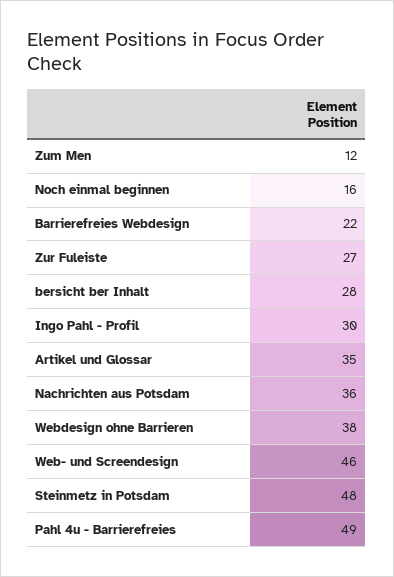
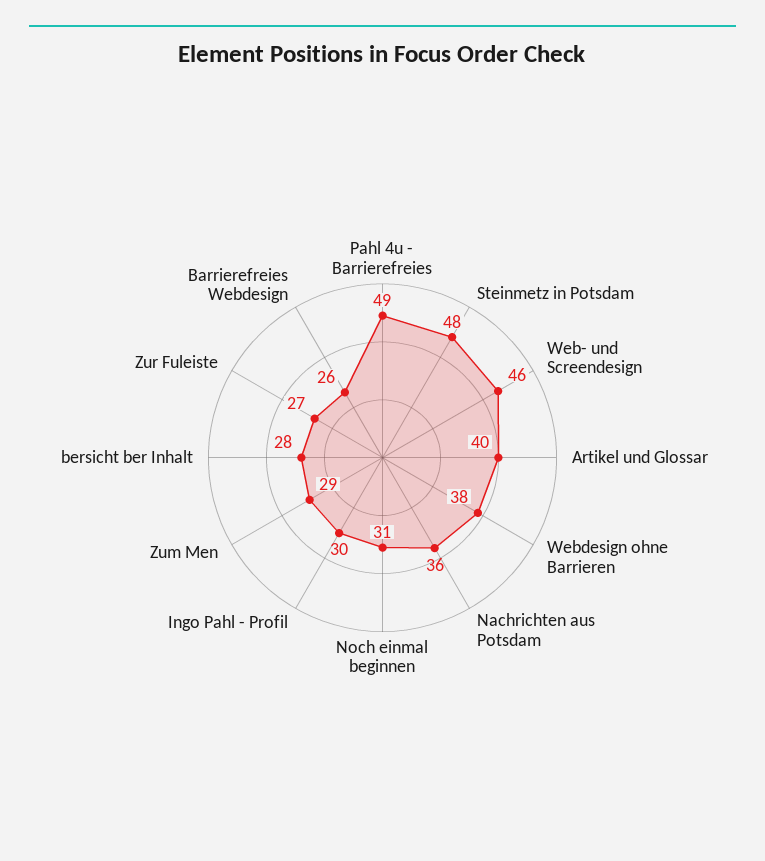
Zum Men: 12 -> 29
Noch einmal beginnen: 16 -> 31
Barrierefreies Webdesign: 22 -> 26
Artikel und Glossar: 35 -> 40

